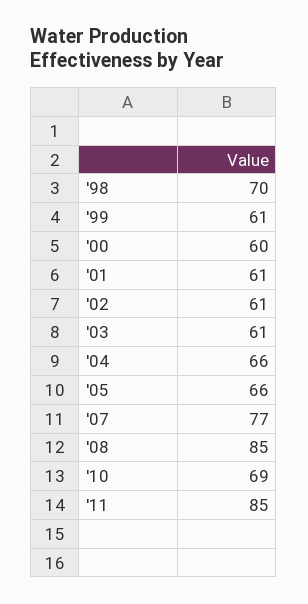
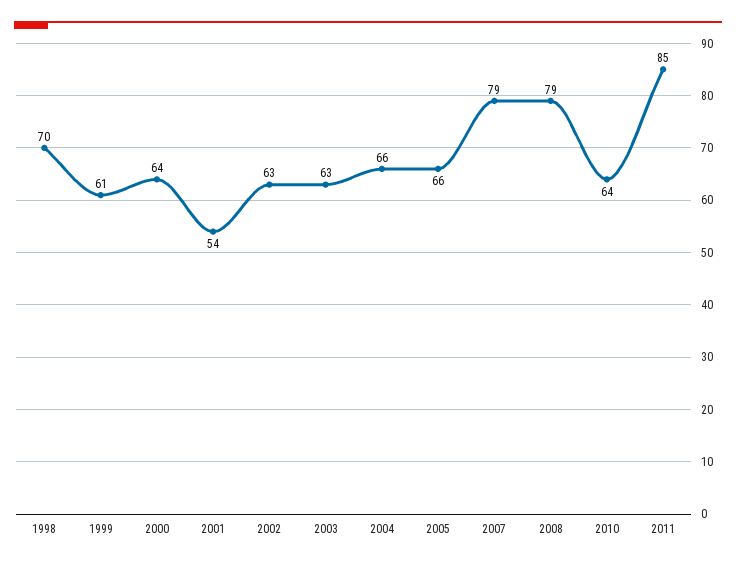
'00: 60 -> 64
'01: 61 -> 54
'02: 61 -> 63
'03: 61 -> 63
'07: 77 -> 79
'08: 85 -> 79
'10: 69 -> 64

